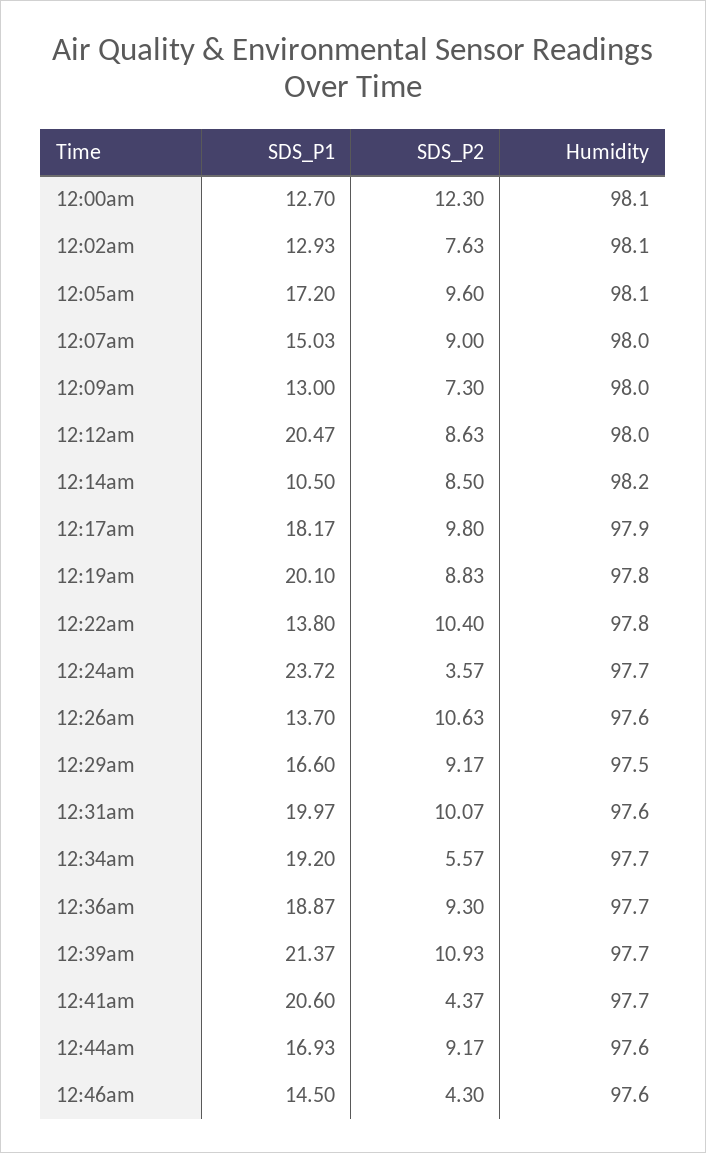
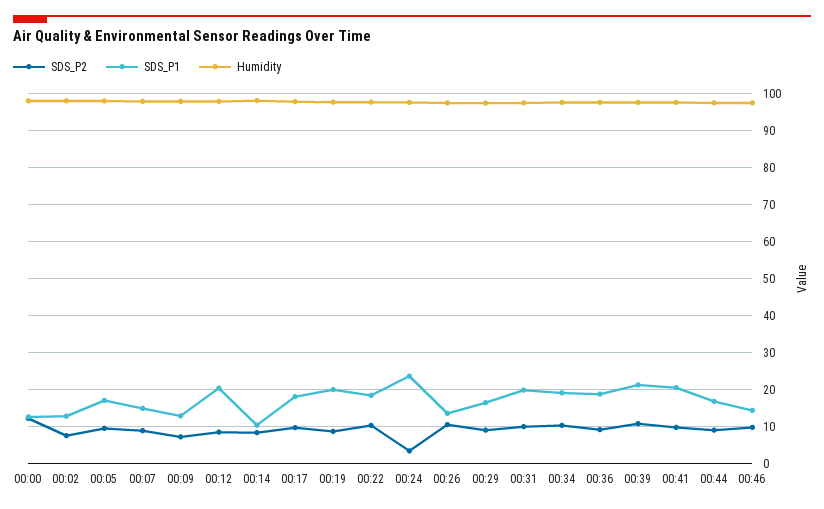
SDS_P1, 12:22am: 13.8 -> 18
SDS_P2, 12:34am: 5.57 -> 10
SDS_P2, 12:41am: 4.37 -> 10
SDS_P2, 12:46am: 4.3 -> 10

